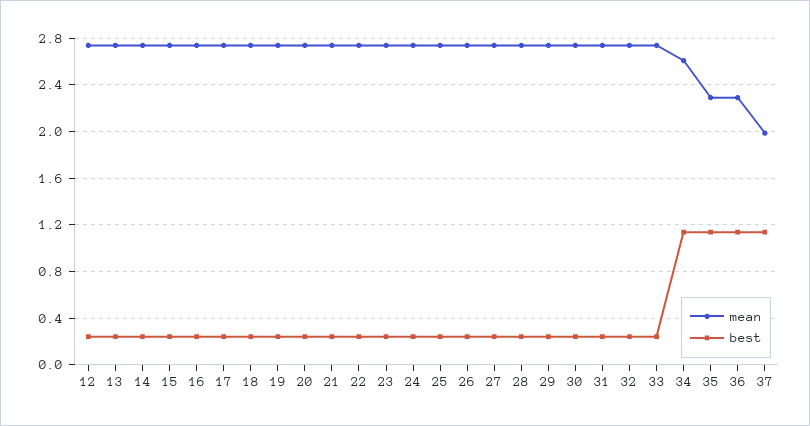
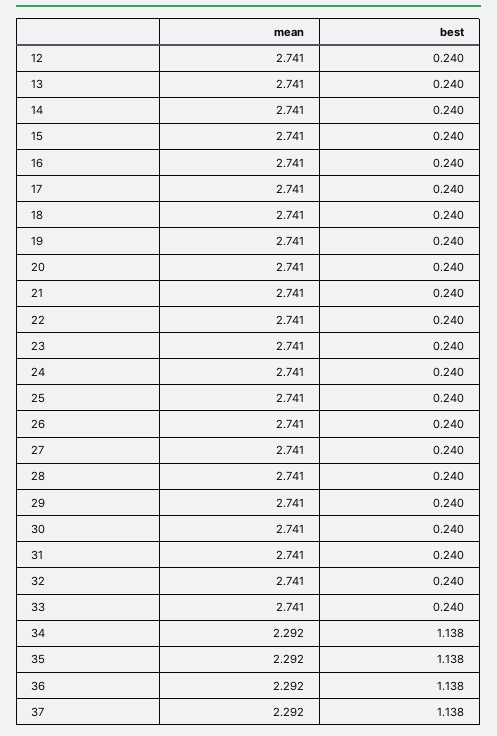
mean, 34: 2.6 -> 2.292
mean, 37: 2 -> 2.292

